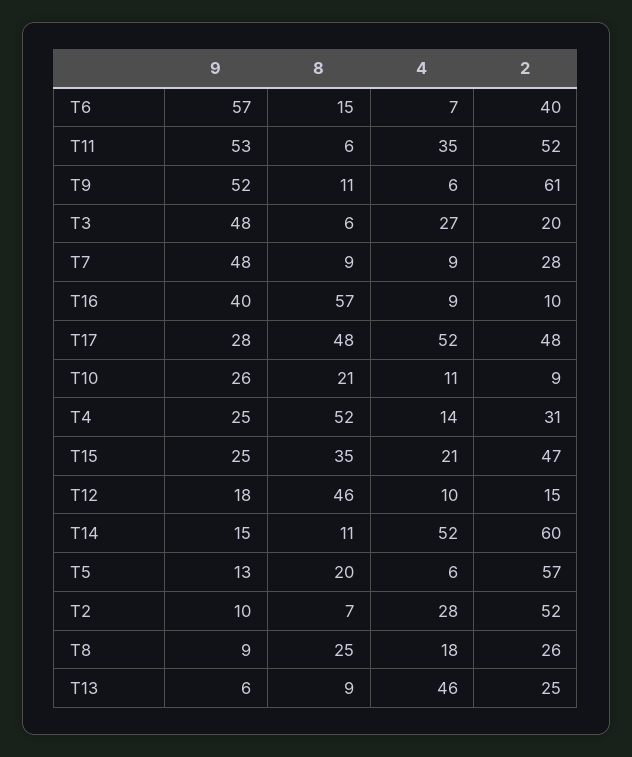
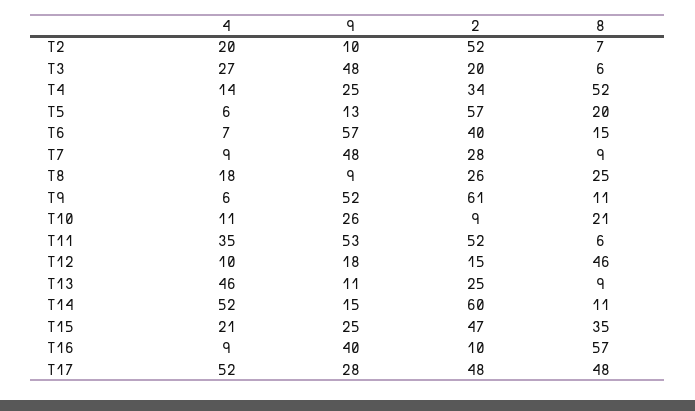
2, T4: 31 -> 34
4, T2: 28 -> 20
9, T13: 6 -> 11

